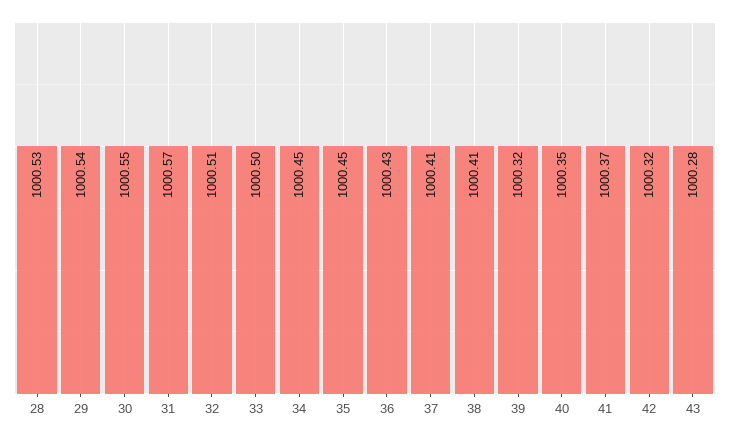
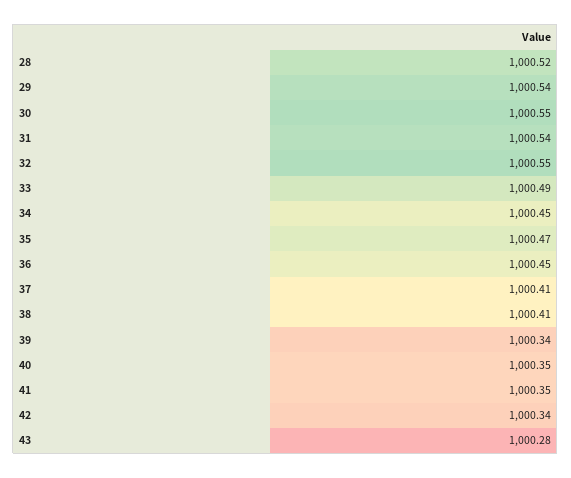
28: 1000.53 -> 1000.52
31: 1000.57 -> 1000.54
32: 1000.51 -> 1000.55
33: 1000.5 -> 1000.49
35: 1000.45 -> 1000.47
36: 1000.43 -> 1000.45
39: 1000.32 -> 1000.34
41: 1000.37 -> 1000.35
42: 1000.32 -> 1000.34

